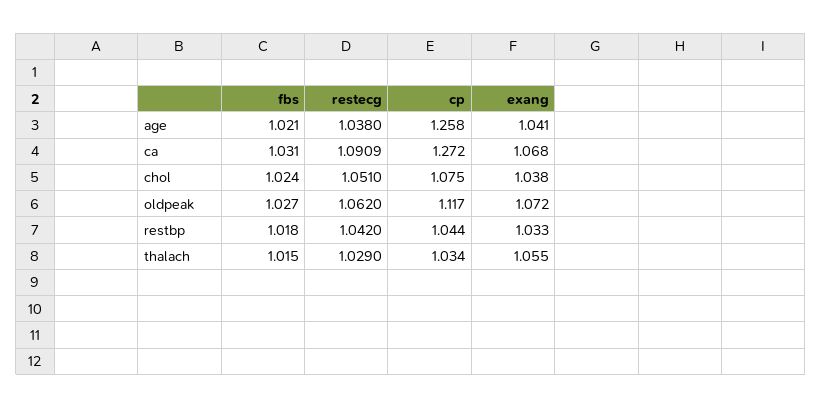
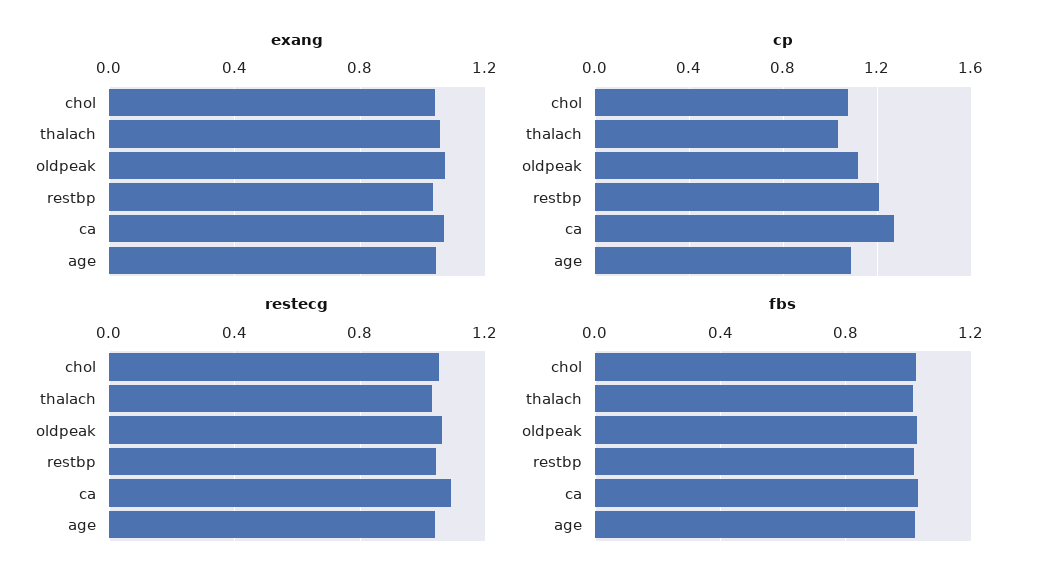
cp, age: 1.258 -> 1.1
cp, restbp: 1.044 -> 1.2

